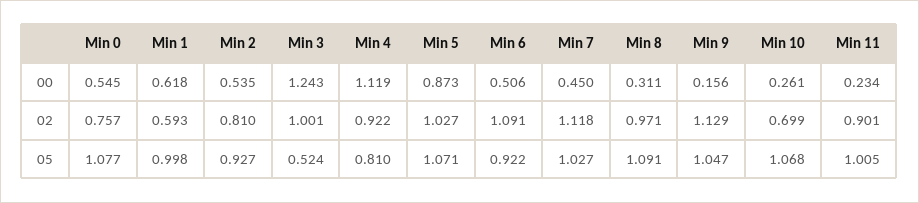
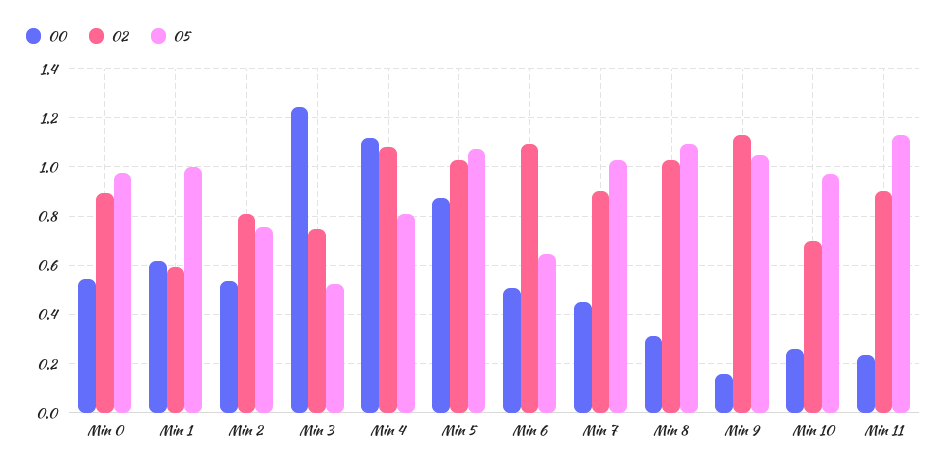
02, Min 0: 0.757 -> 0.9
02, Min 3: 1.001 -> 0.75
02, Min 4: 0.922 -> 1.075
02, Min 7: 1.118 -> 0.9
02, Min 8: 0.971 -> 1.025
05, Min 0: 1.077 -> 0.975
05, Min 2: 0.927 -> 0.75
05, Min 6: 0.922 -> 0.65
05, Min 10: 1.068 -> 0.975
05, Min 11: 1.005 -> 1.125

